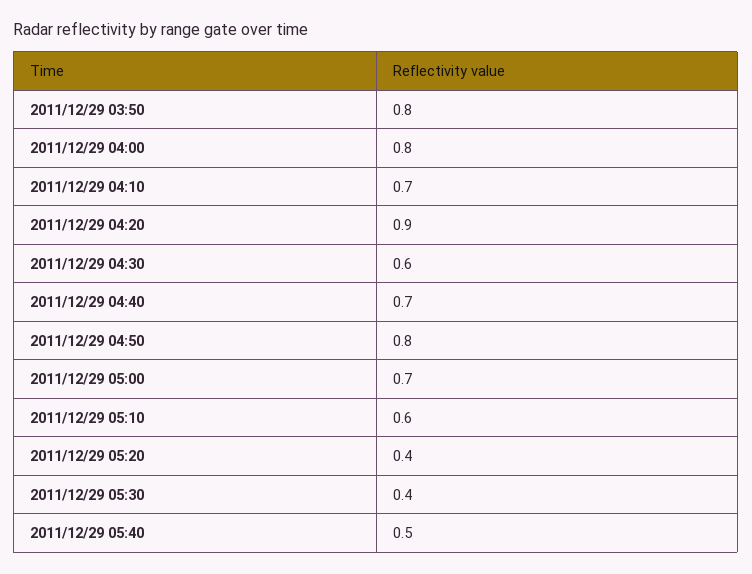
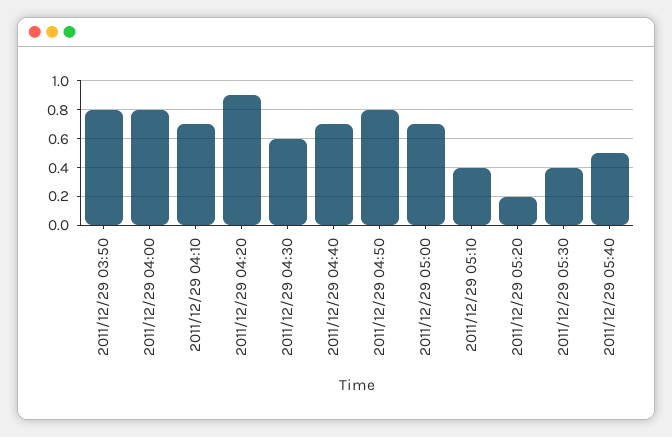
2011/12/29 05:10: 0.6 -> 0.4
2011/12/29 05:20: 0.4 -> 0.2

